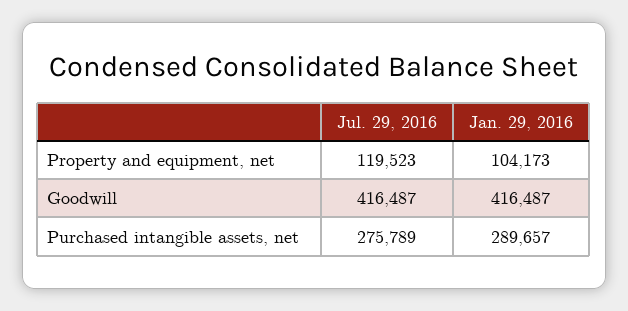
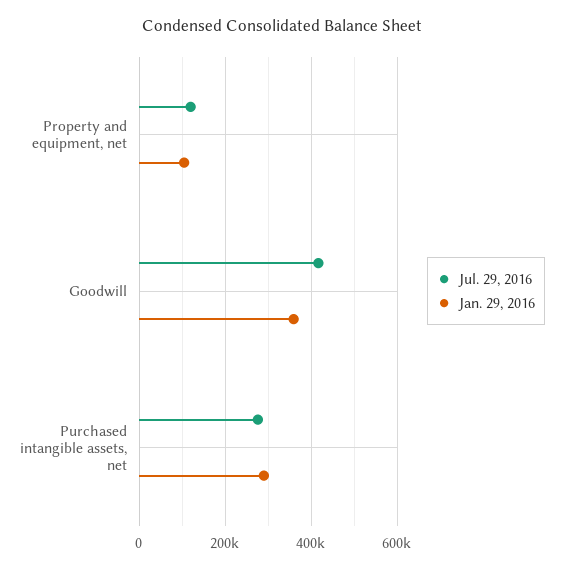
Jan. 29, 2016, Goodwill: 416487 -> 360000

